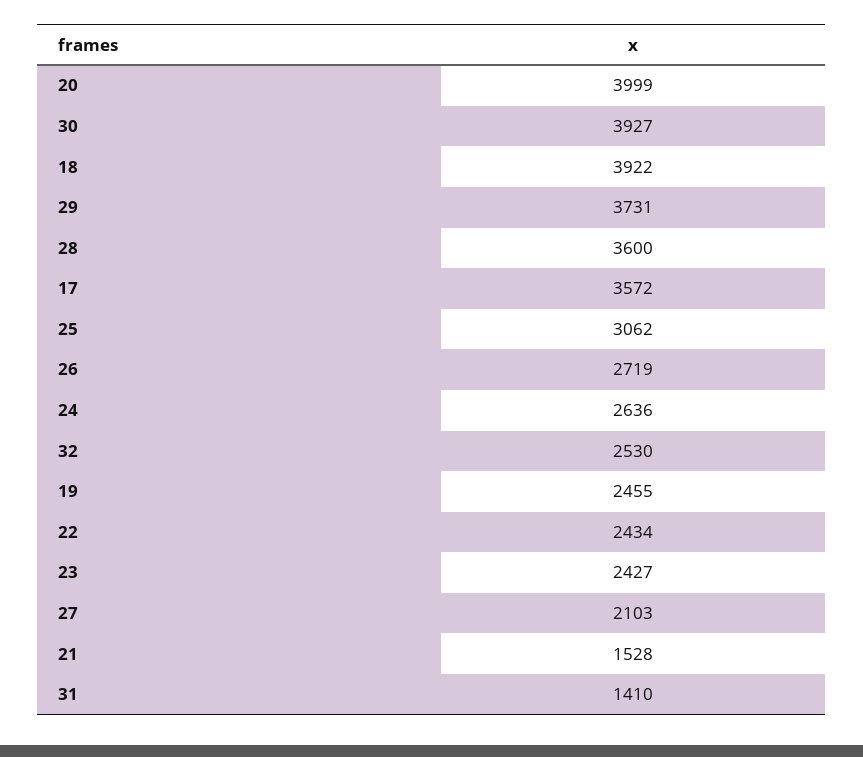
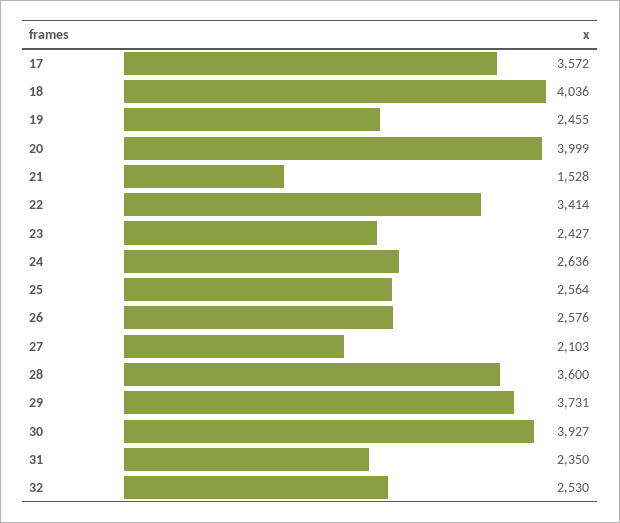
18: 3922 -> 4036
25: 3062 -> 2564
26: 2719 -> 2576
22: 2434 -> 3414
31: 1410 -> 2350

